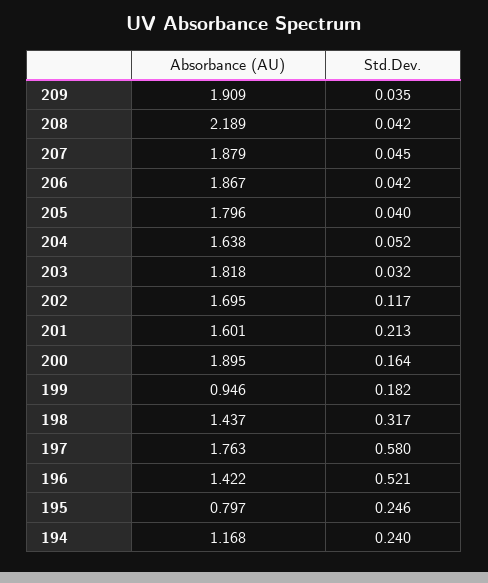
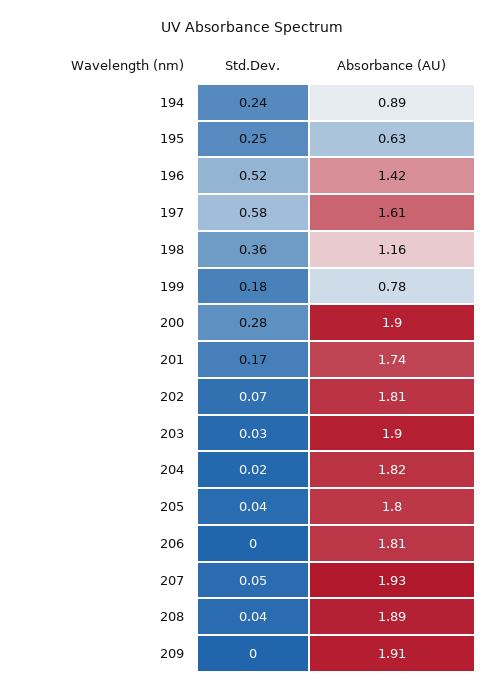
Std.Dev., 209: 0.035 -> 0
Absorbance (AU), 208: 2.189 -> 1.89
Absorbance (AU), 207: 1.879 -> 1.93
Absorbance (AU), 206: 1.867 -> 1.81
Std.Dev., 206: 0.042 -> 0
Absorbance (AU), 204: 1.638 -> 1.82
Std.Dev., 204: 0.052 -> 0.02
Absorbance (AU), 203: 1.818 -> 1.9
Absorbance (AU), 202: 1.695 -> 1.81
Std.Dev., 202: 0.117 -> 0.07
Absorbance (AU), 201: 1.601 -> 1.74
Std.Dev., 201: 0.213 -> 0.17
Std.Dev., 200: 0.164 -> 0.28
Absorbance (AU), 199: 0.946 -> 0.78
Absorbance (AU), 198: 1.437 -> 1.16
Std.Dev., 198: 0.317 -> 0.36
Absorbance (AU), 197: 1.763 -> 1.61
Absorbance (AU), 195: 0.797 -> 0.63
Absorbance (AU), 194: 1.168 -> 0.89

